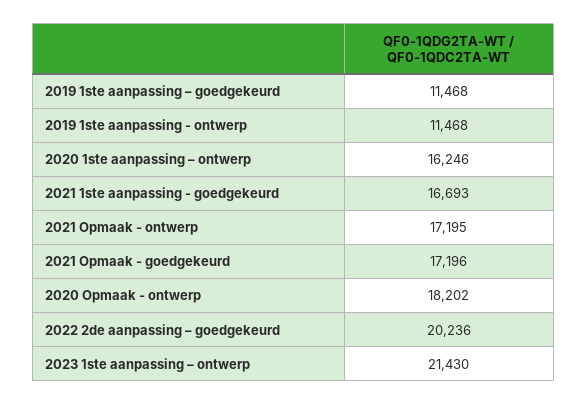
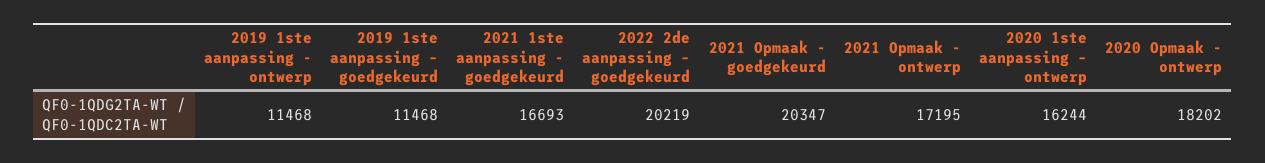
2020 1ste aanpassing – ontwerp: 16246 -> 16244
2021 Opmaak - goedgekeurd: 17196 -> 20347
2022 2de aanpassing – goedgekeurd: 20236 -> 20219
2023 1ste aanpassing – ontwerp: 21430 -> none

